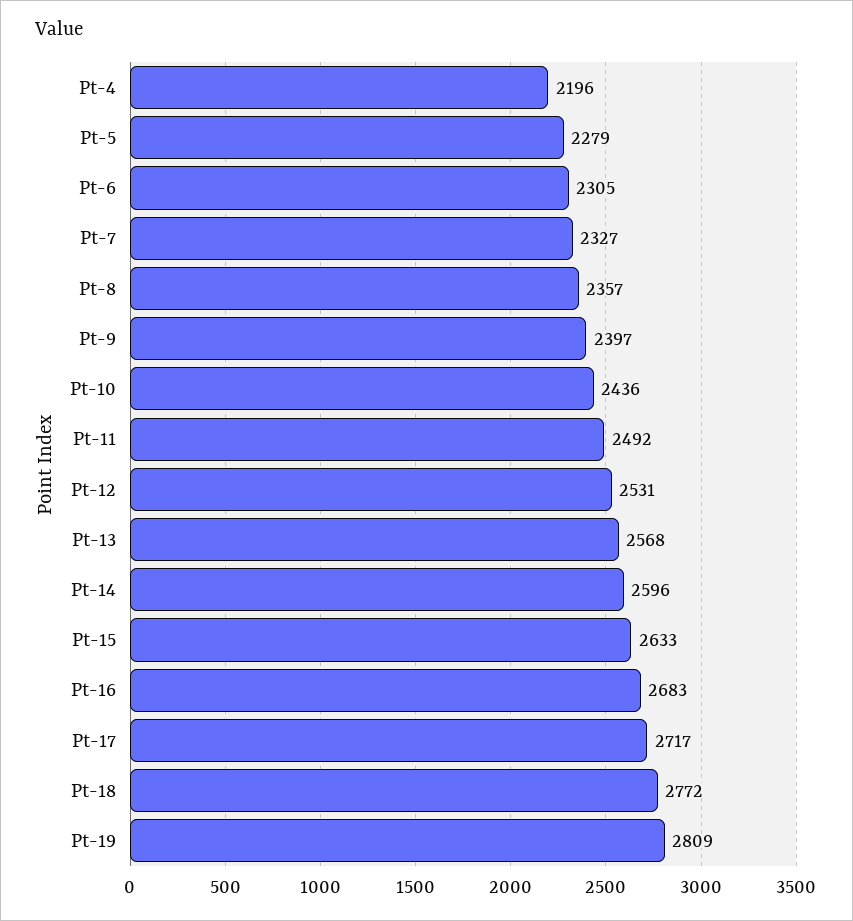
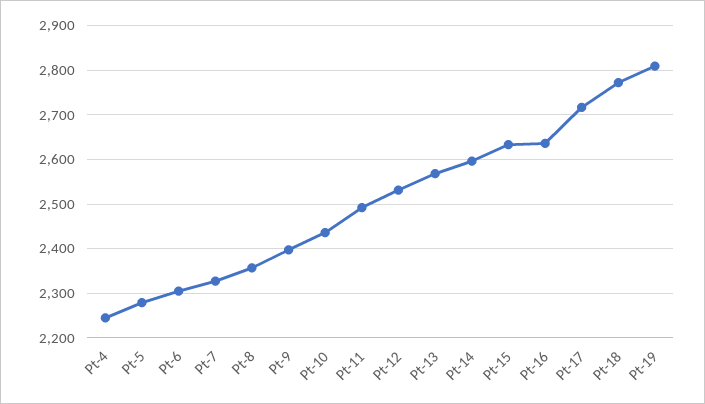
Pt-4: 2196 -> 2240
Pt-16: 2683 -> 2640

